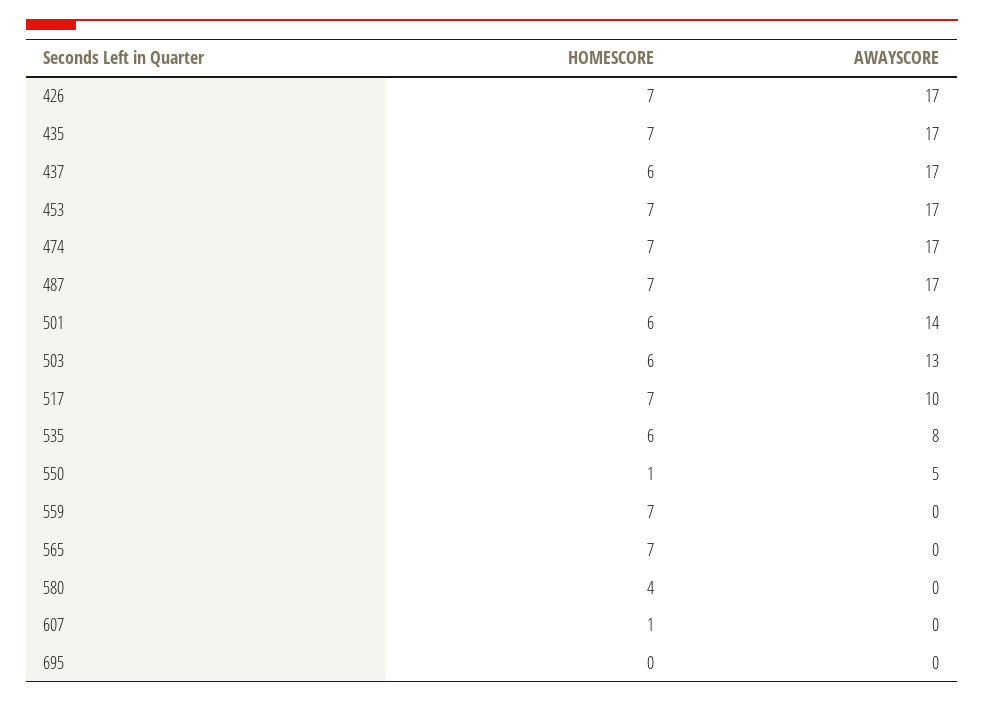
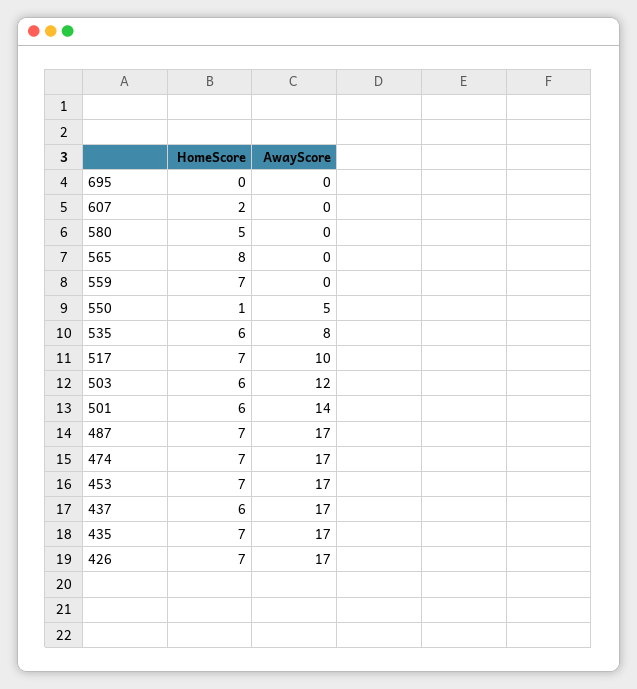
AWAYSCORE, 503: 13 -> 12
HOMESCORE, 565: 7 -> 8
HOMESCORE, 580: 4 -> 5
HOMESCORE, 607: 1 -> 2

